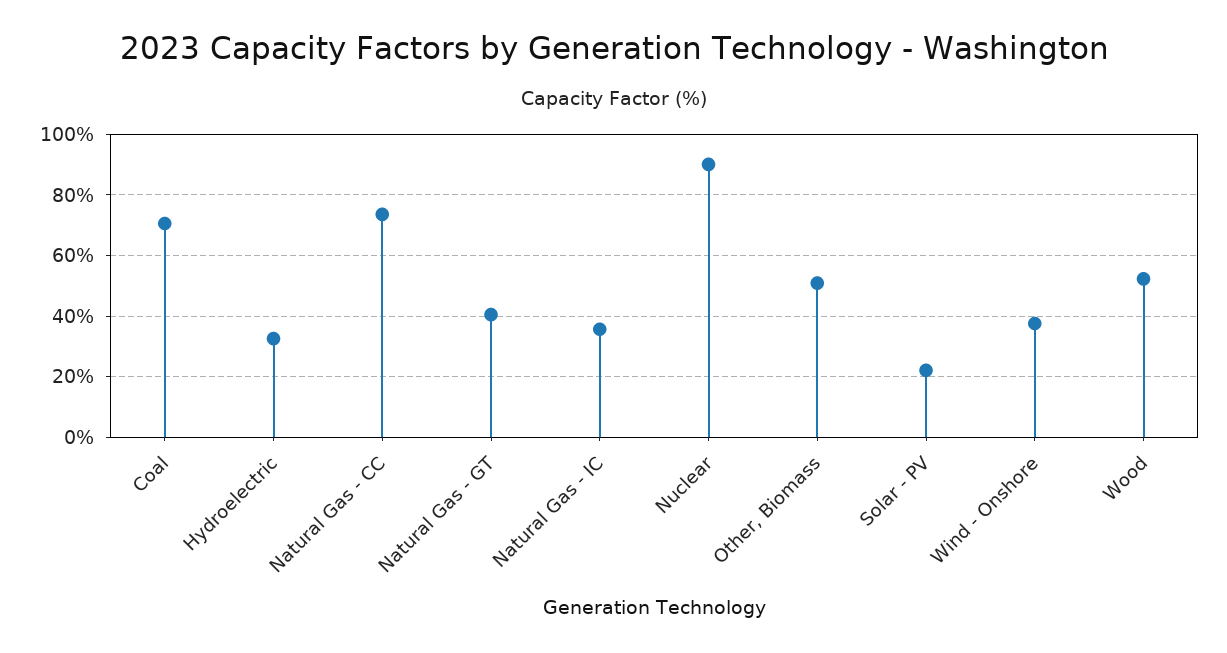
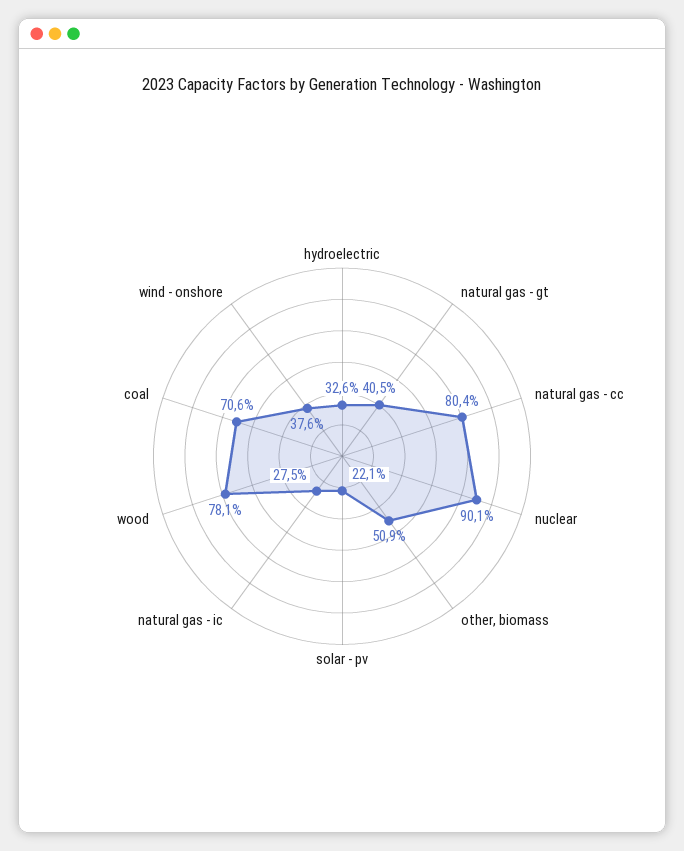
Natural Gas - CC: 74 -> 80.4
Natural Gas - IC: 36 -> 27.5
Wood: 52 -> 78.1

